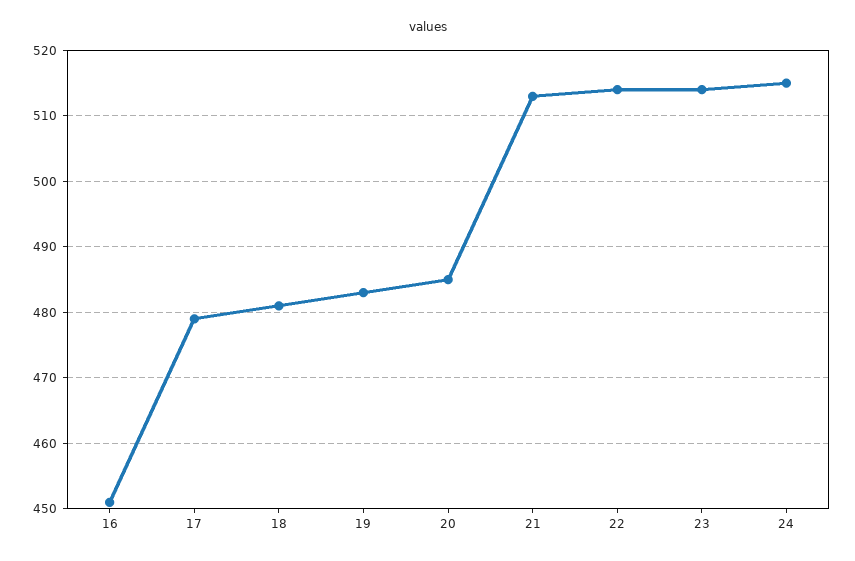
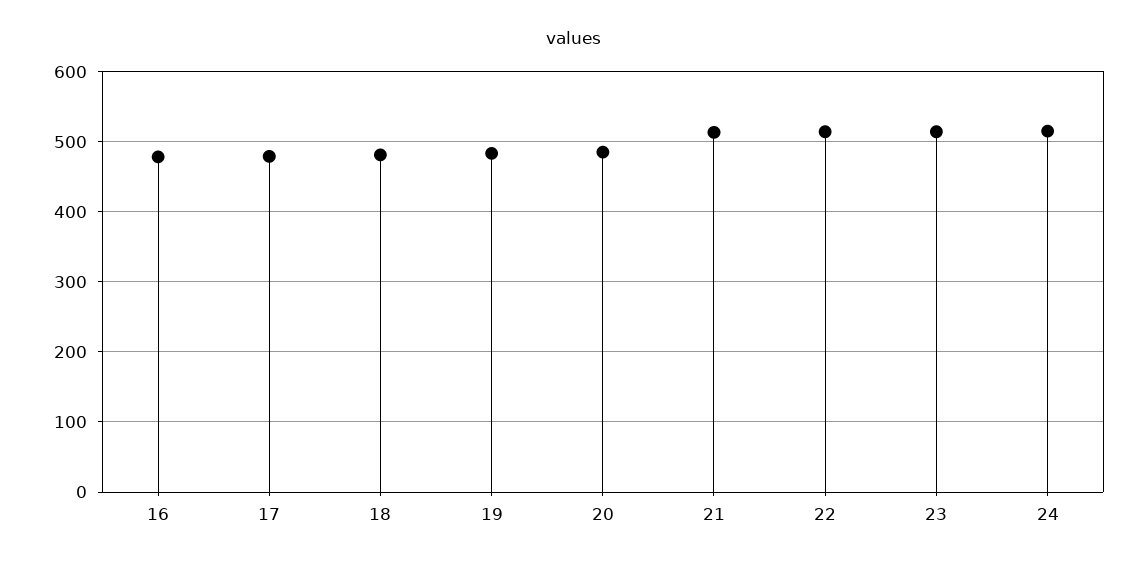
16: 451 -> 480

